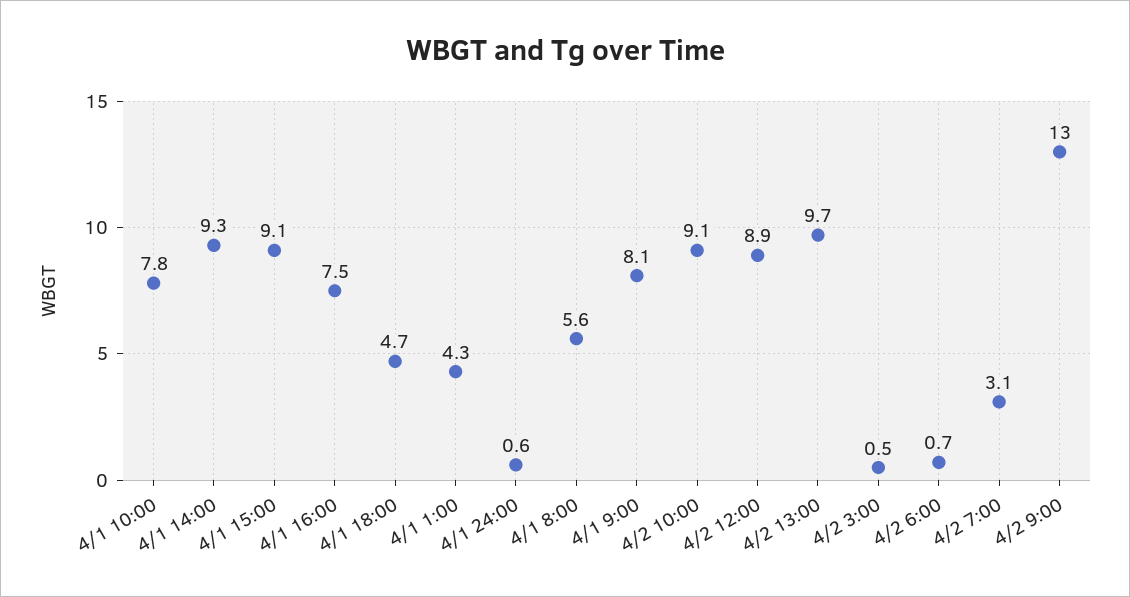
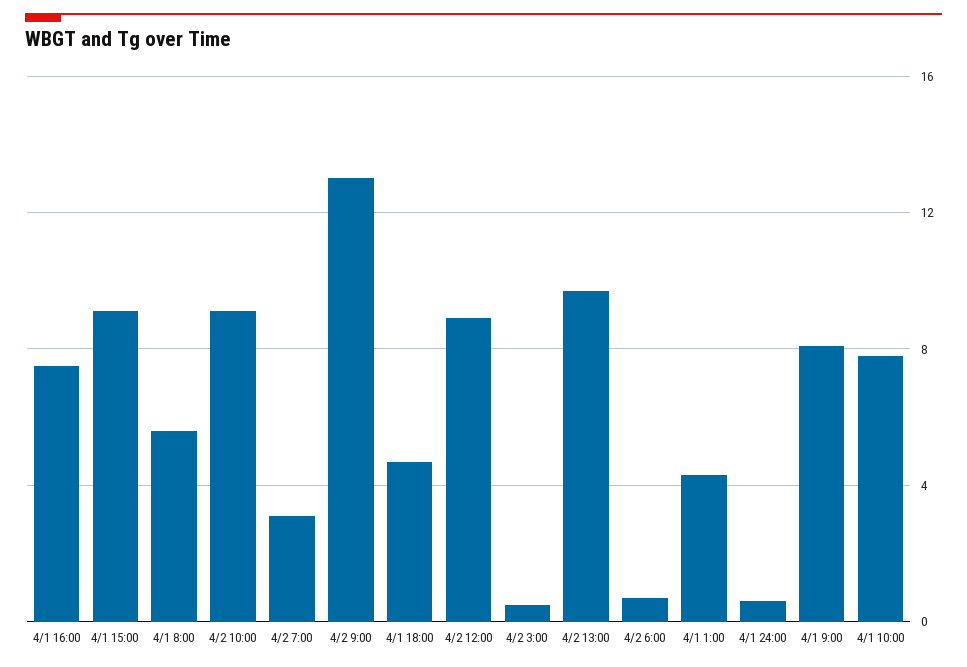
4/1 14:00: 9.3 -> none

